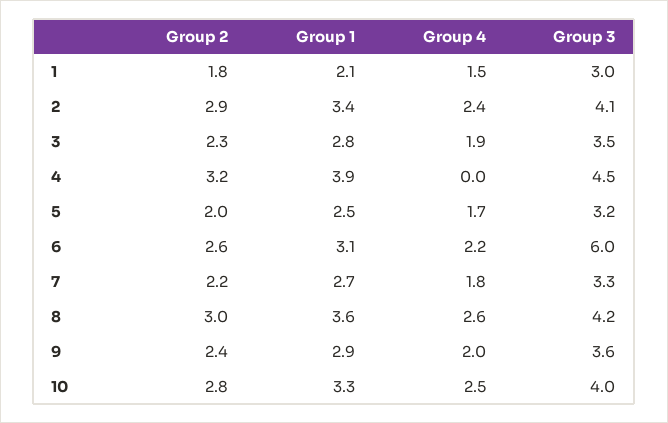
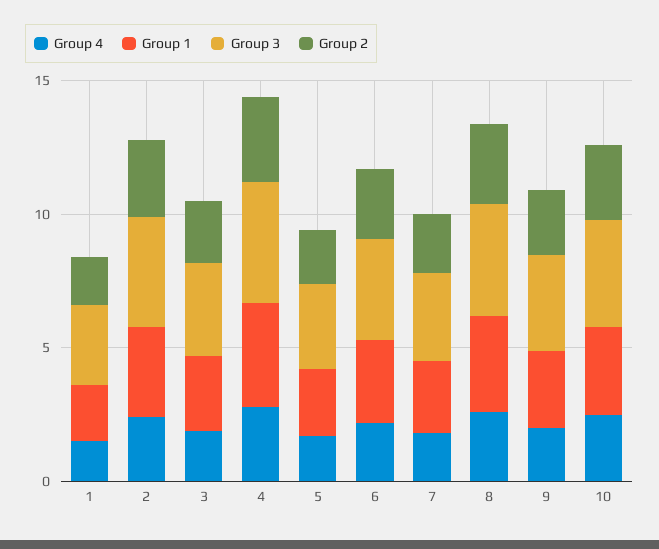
Group 4, 4: 0 -> 3
Group 3, 6: 6 -> 4

